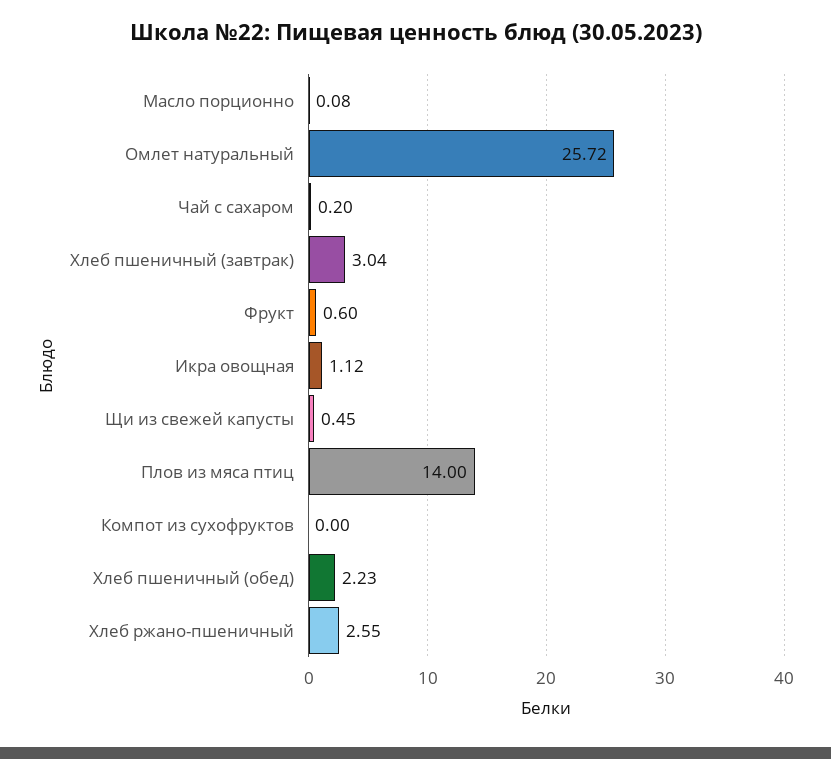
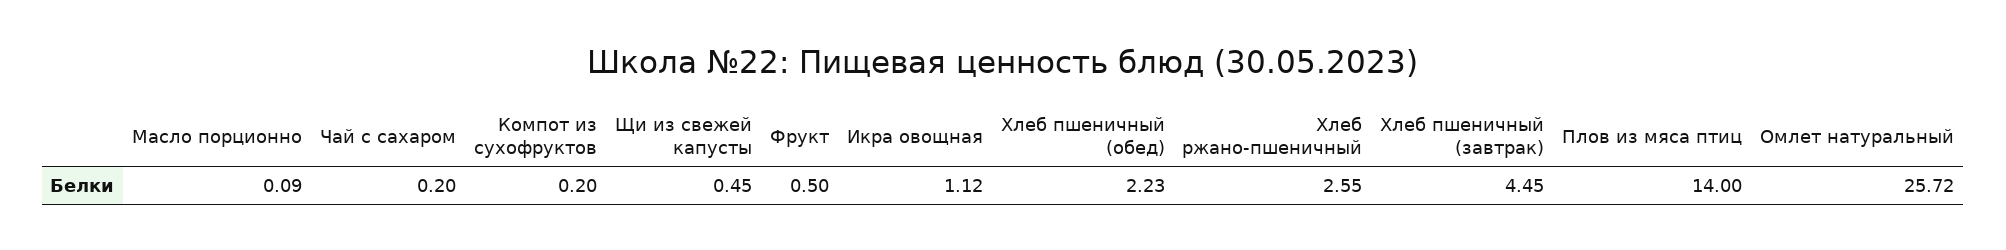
Масло порционно: 0.08 -> 0.09
Хлеб пшеничный (завтрак): 3.04 -> 4.45
Фрукт: 0.6 -> 0.5
Компот из сухофруктов: 0 -> 0.2

